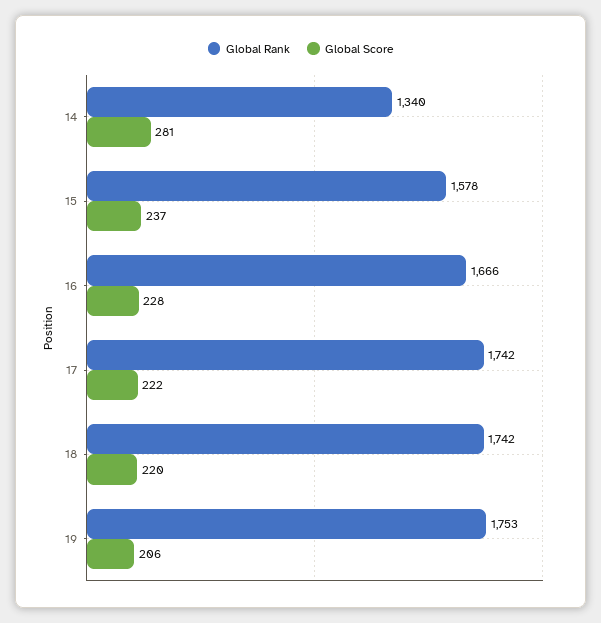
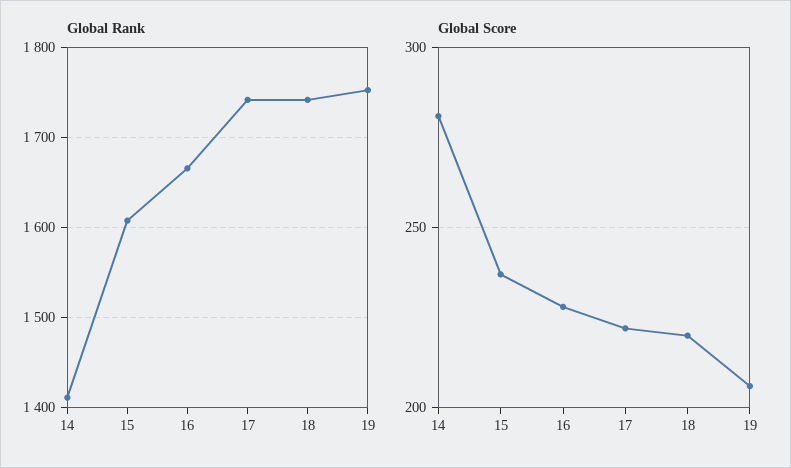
Global Rank, 14: 1340 -> 1410
Global Rank, 15: 1578 -> 1610

